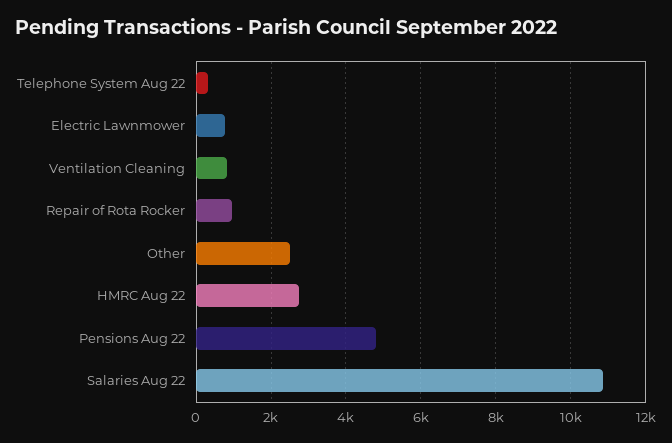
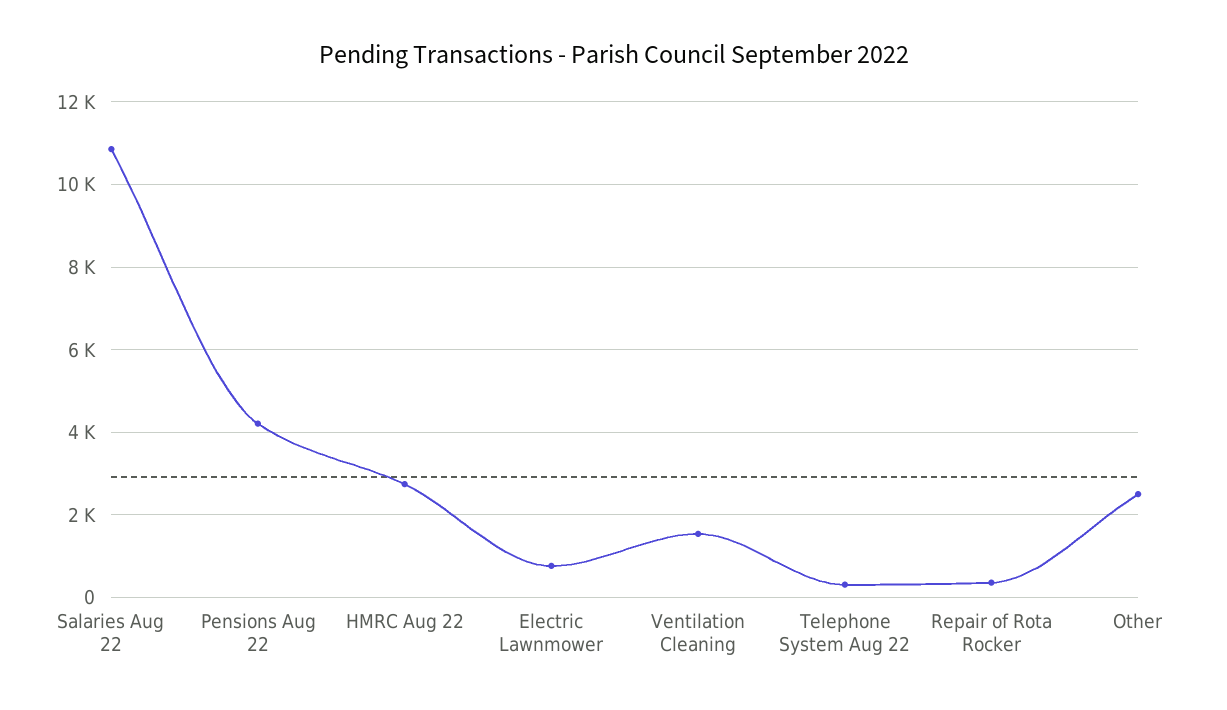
Ventilation Cleaning: 800 -> 1600
Repair of Rota Rocker: 1000 -> 400
Pensions Aug 22: 4800 -> 4200

